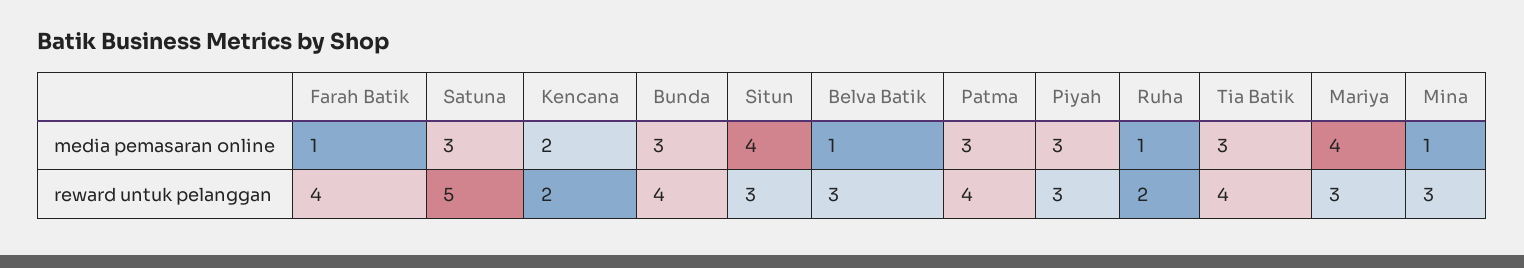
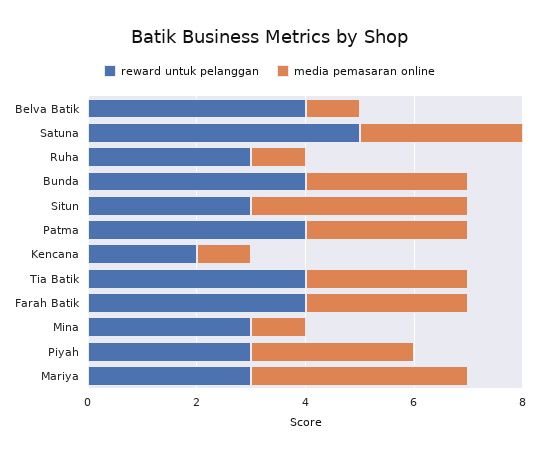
media pemasaran online, Farah Batik: 1 -> 3
media pemasaran online, Kencana: 2 -> 1
reward untuk pelanggan, Belva Batik: 3 -> 4
reward untuk pelanggan, Ruha: 2 -> 3

